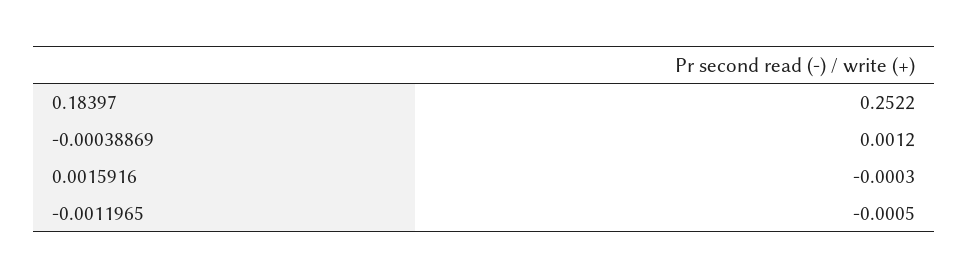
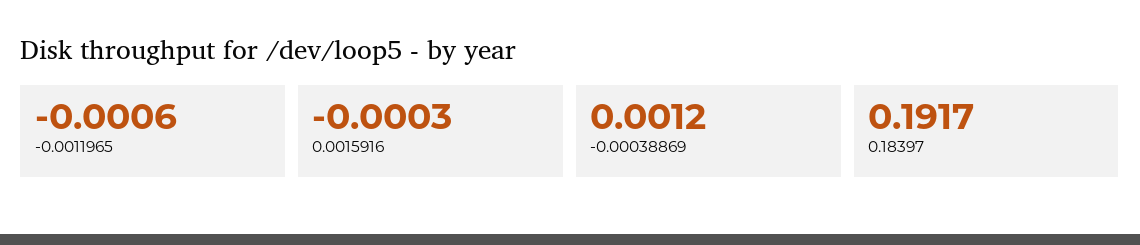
0.18397: 0.2522 -> 0.1917
-0.0011965: -0.0005 -> -0.0006

